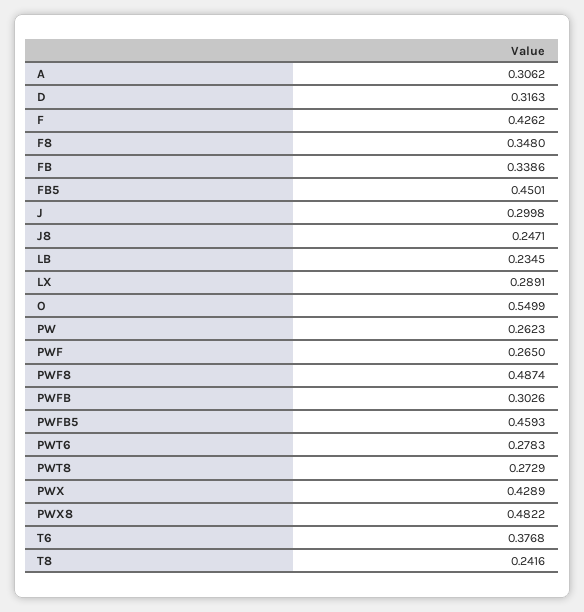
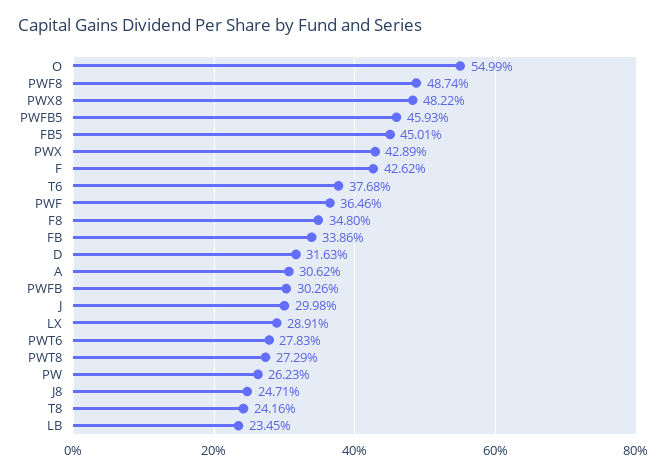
PWF: 0.265 -> 0.3646

